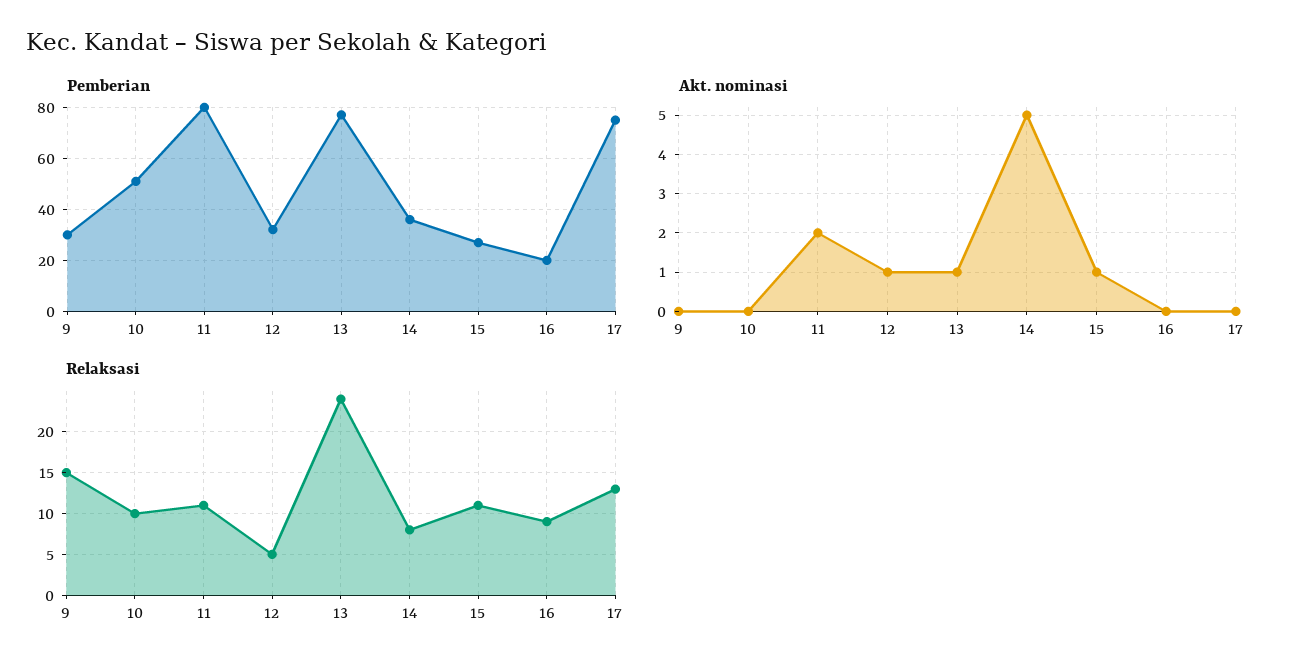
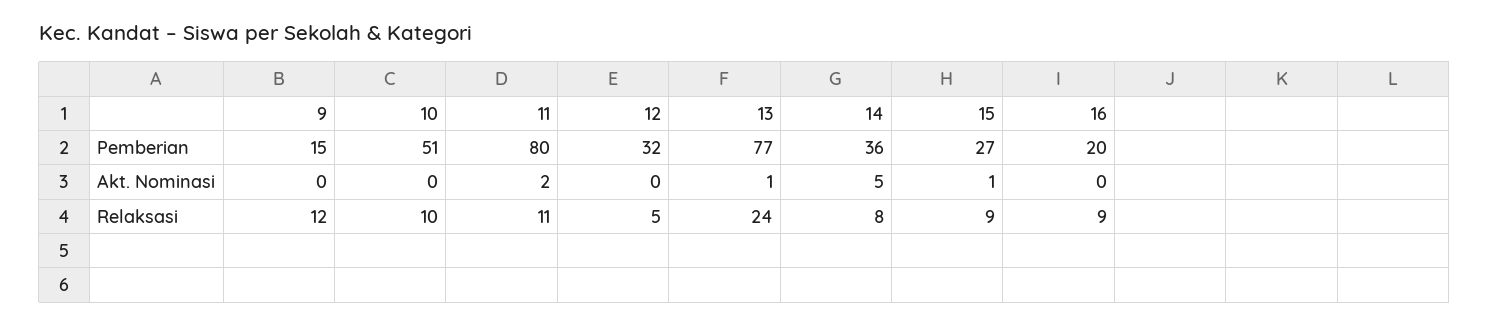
Pemberian, 9: 30 -> 15
Pemberian, 17: 75 -> none
Akt. nominasi, 12: 1 -> 0
Akt. nominasi, 17: 0 -> none
Relaksasi, 9: 15 -> 12
Relaksasi, 15: 11 -> 9
Relaksasi, 17: 13 -> none

